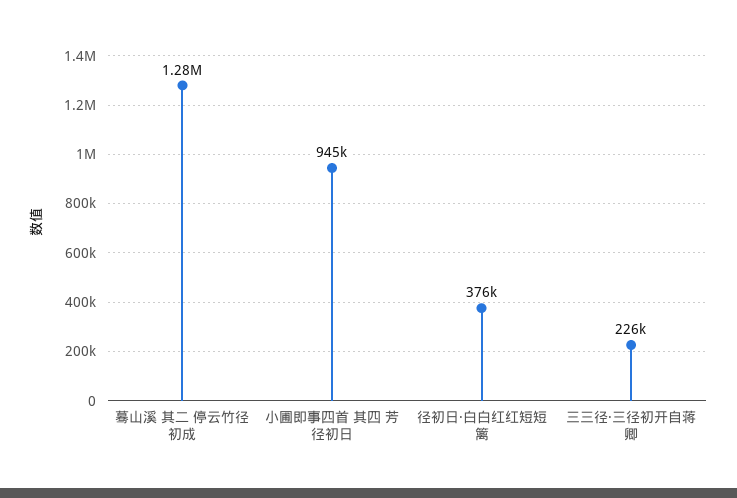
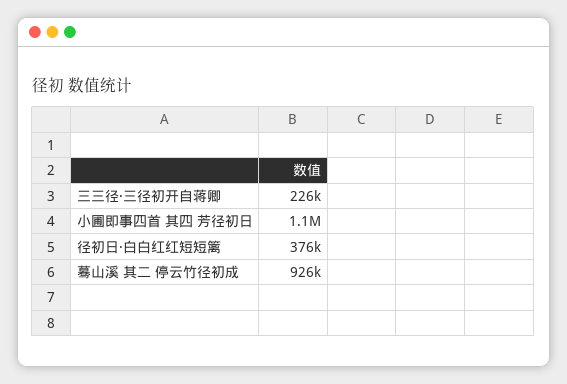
蓦山溪 其二 停云竹径初成: 1280000 -> 926000
小圃即事四首 其四 芳径初日: 945000 -> 1100000

